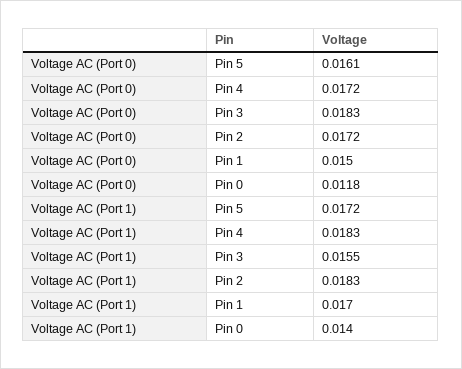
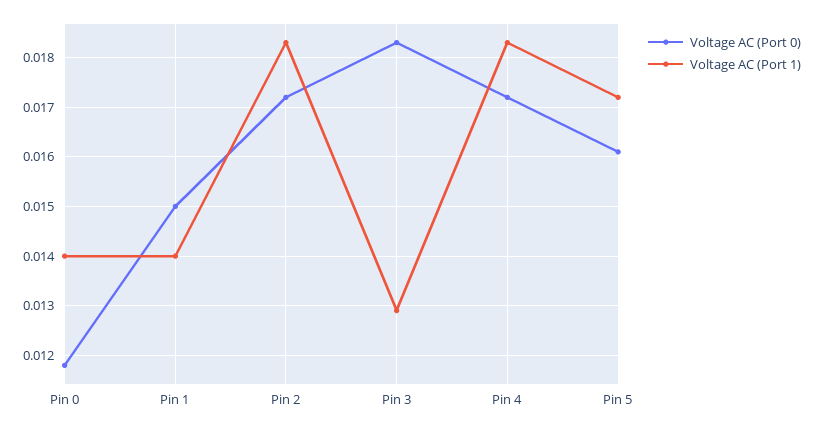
Voltage AC (Port 1), Pin 3: 0.0155 -> 0.013
Voltage AC (Port 1), Pin 1: 0.017 -> 0.014

